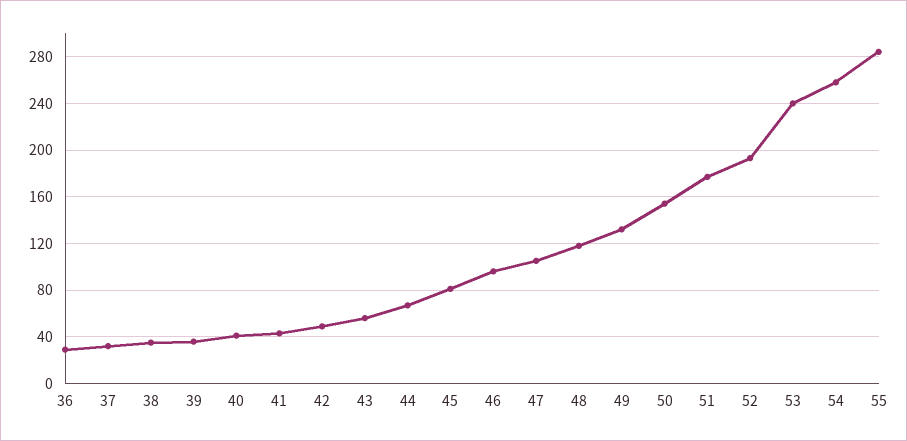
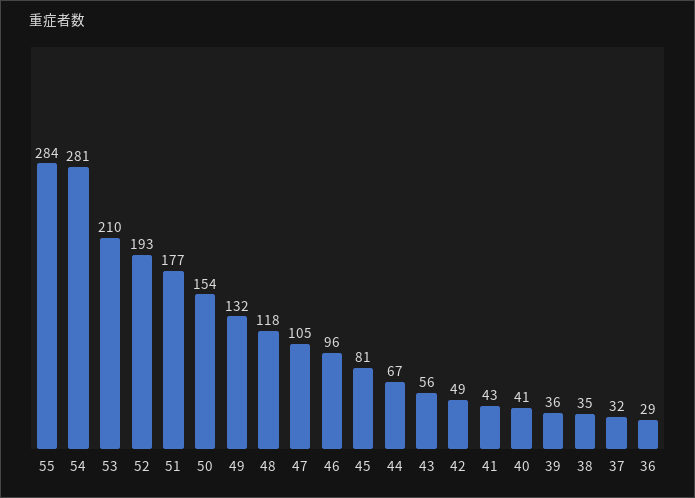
53: 240 -> 210
54: 260 -> 281

